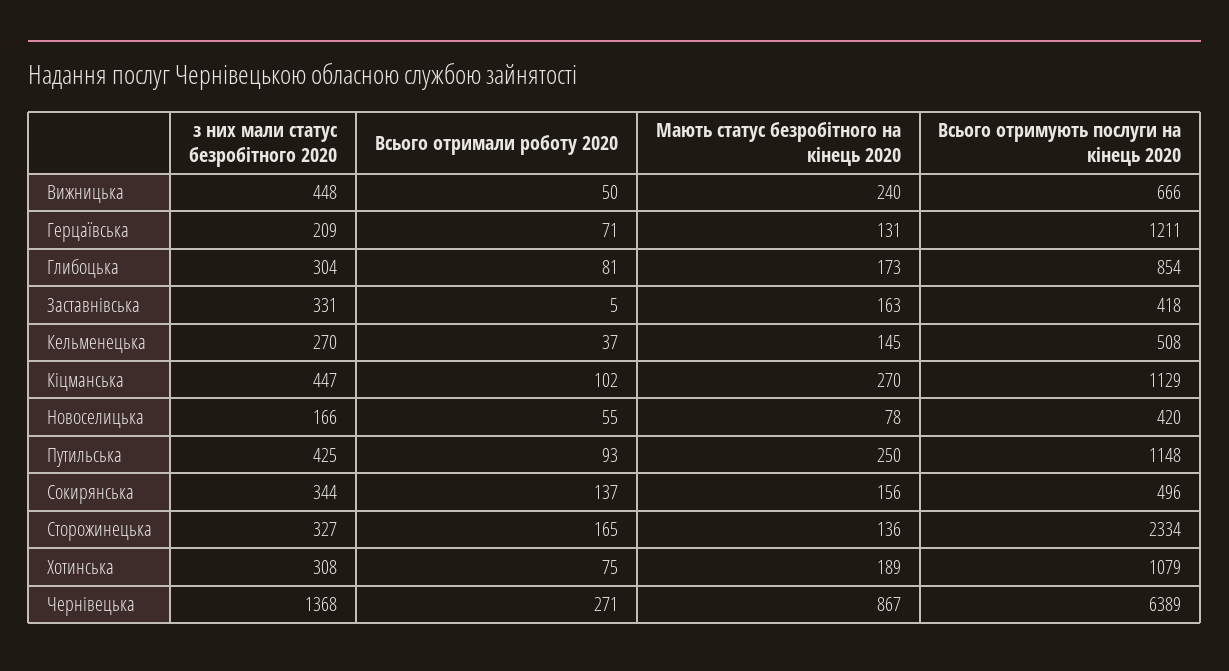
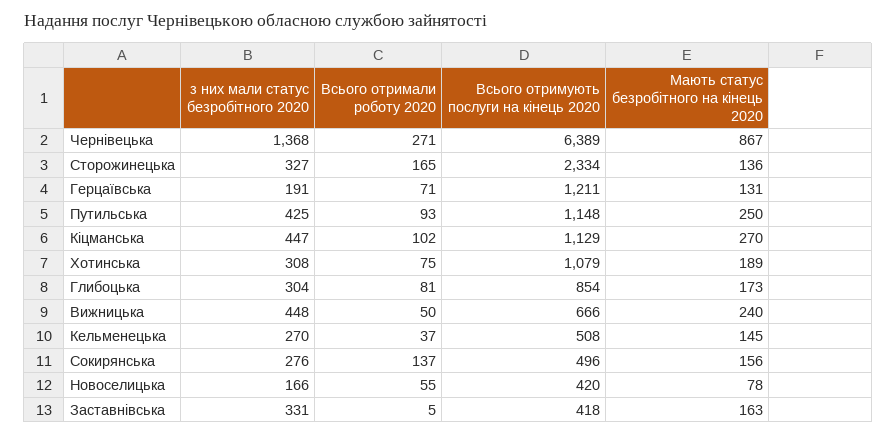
з них мали статус безробітного 2020, Герцаївська: 209 -> 191
з них мали статус безробітного 2020, Сокирянська: 344 -> 276

